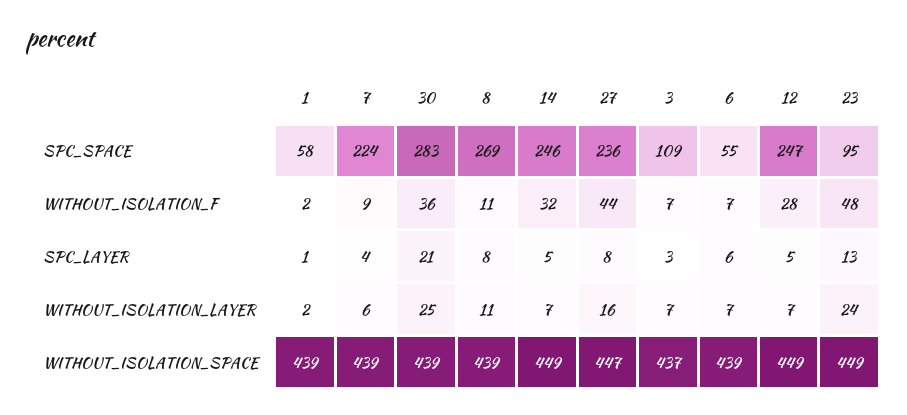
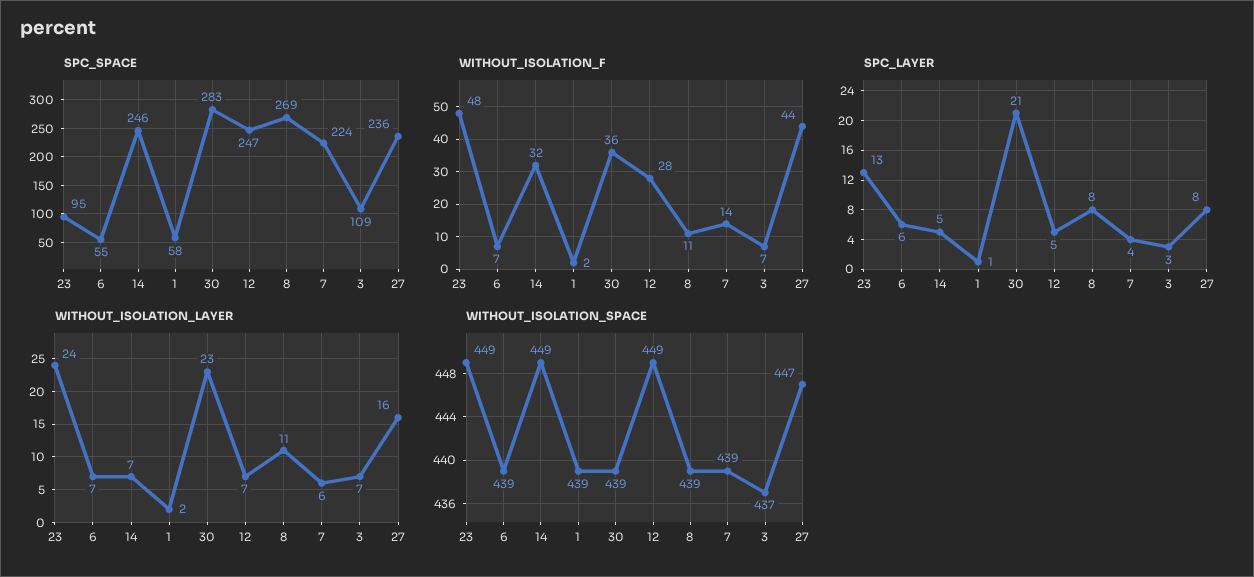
WITHOUT_ISOLATION_F, 7: 9 -> 14
WITHOUT_ISOLATION_LAYER, 30: 25 -> 23

